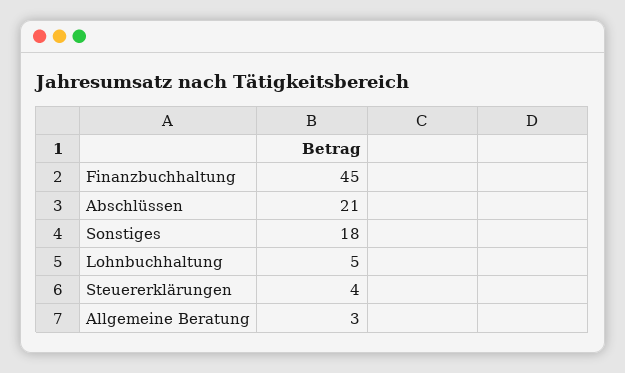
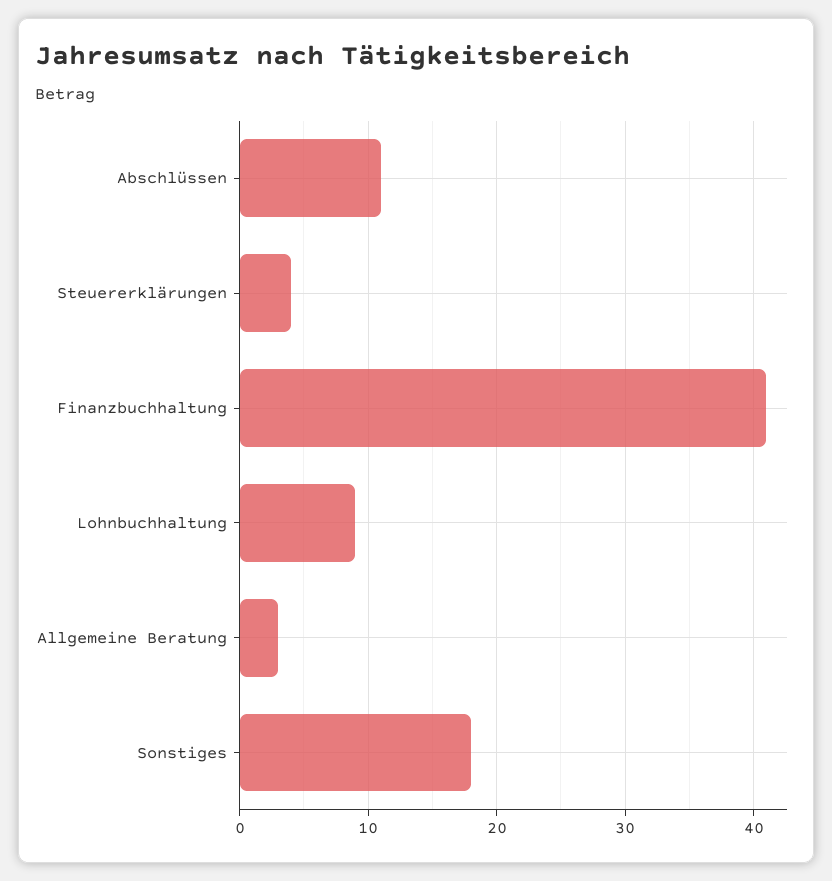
Finanzbuchhaltung: 45 -> 41
Abschlüssen: 21 -> 11
Lohnbuchhaltung: 5 -> 9

